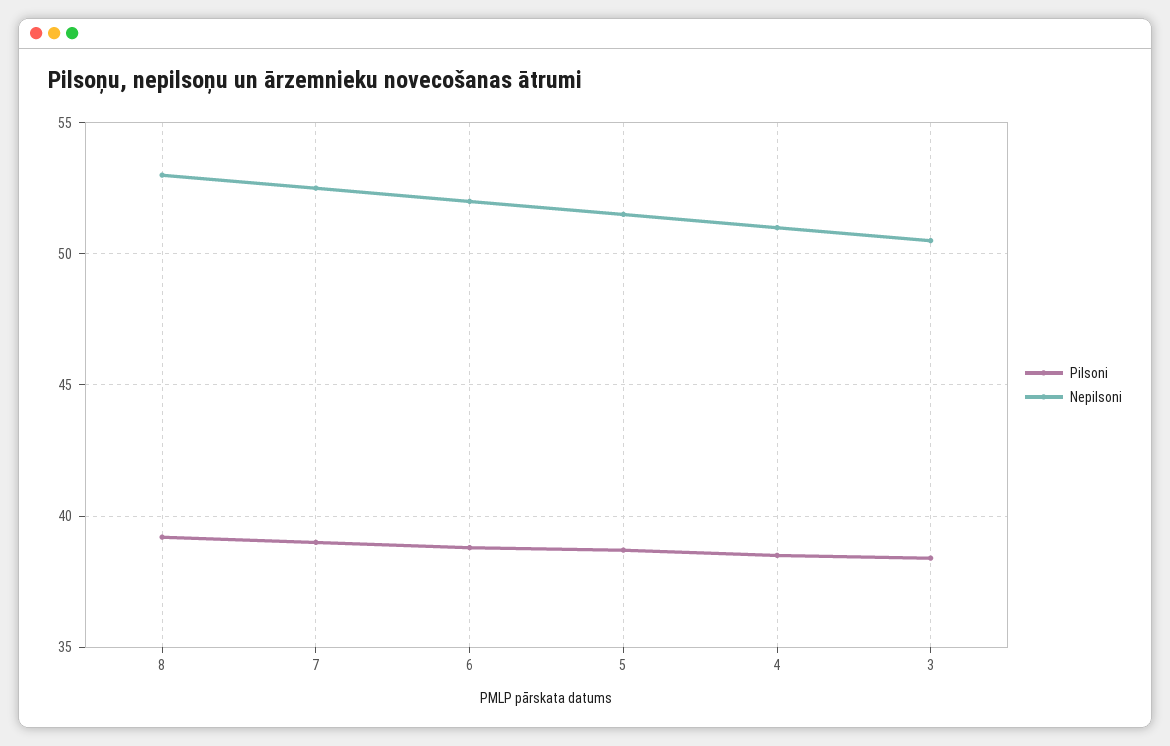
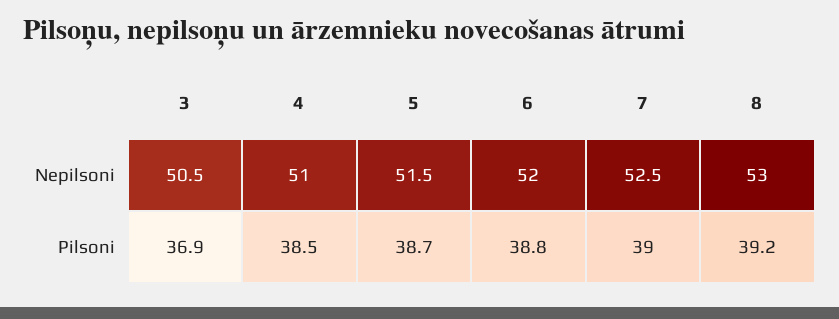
Pilsoni, 3: 38.5 -> 36.9

